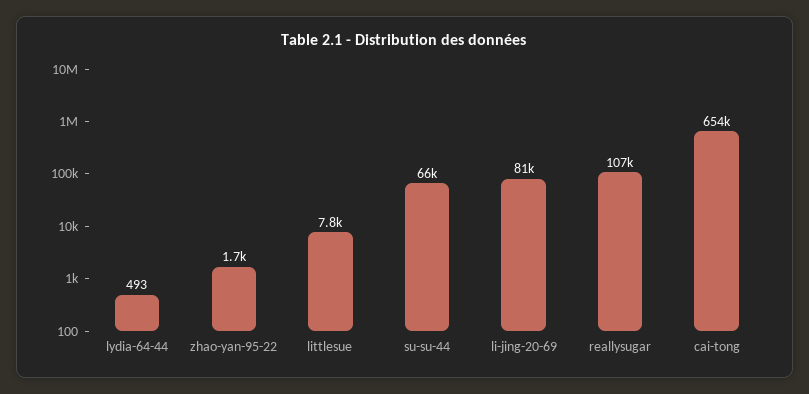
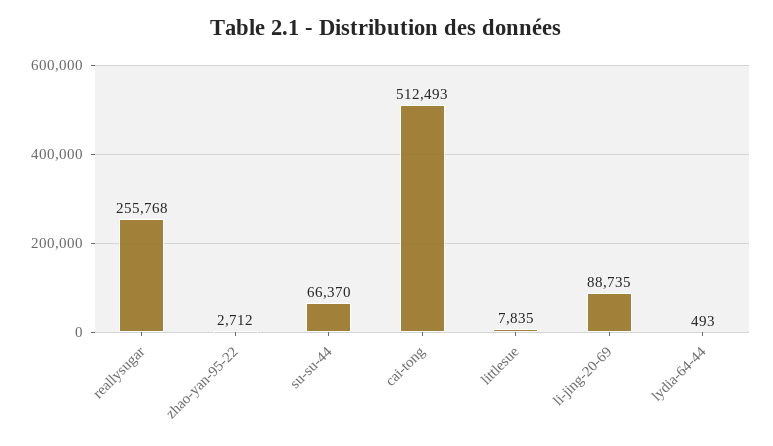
zhao-yan-95-22: 1700 -> 2712
li-jing-20-69: 81000 -> 88735
reallysugar: 107000 -> 255768
cai-tong: 654000 -> 512493

